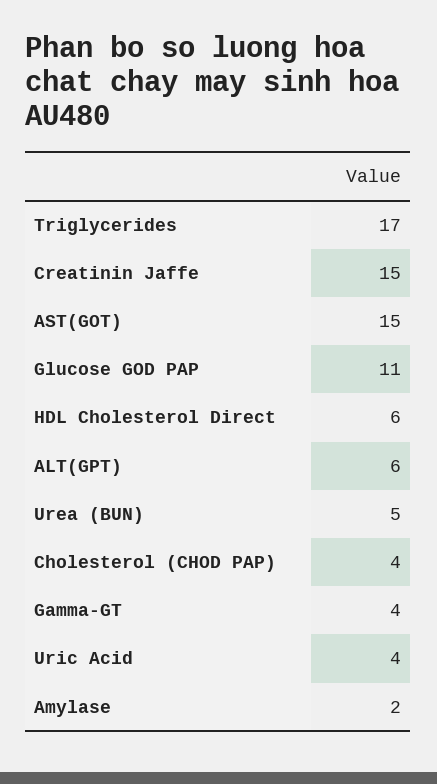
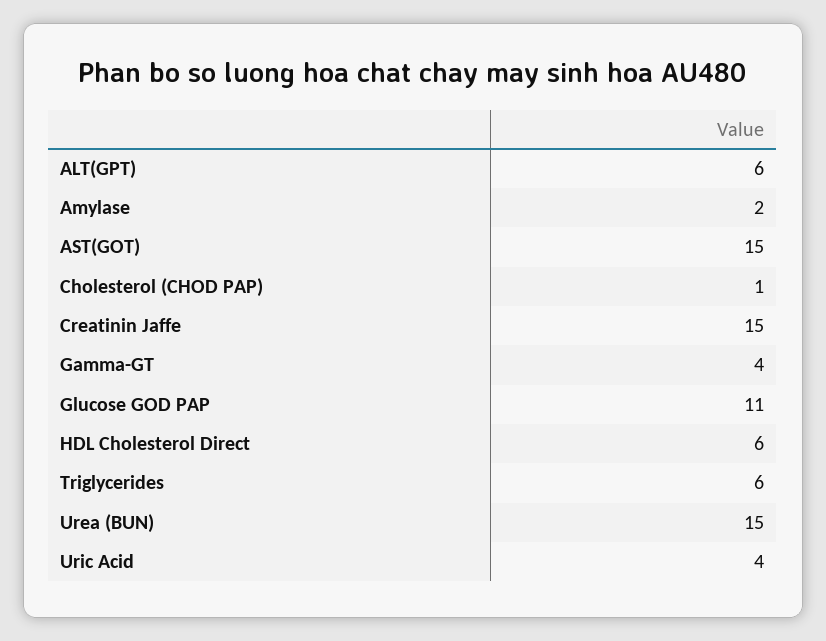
Triglycerides: 17 -> 6
Urea (BUN): 5 -> 15
Cholesterol (CHOD PAP): 4 -> 1

